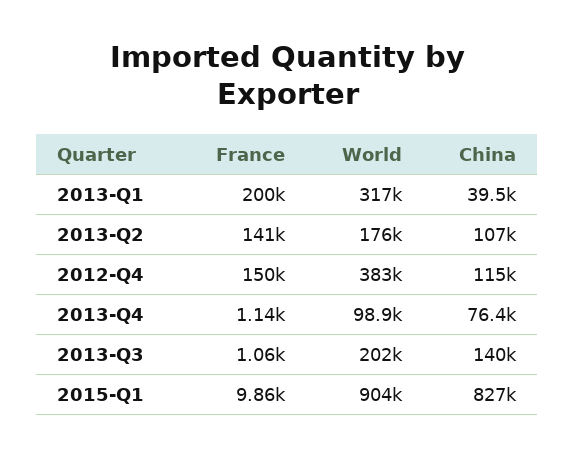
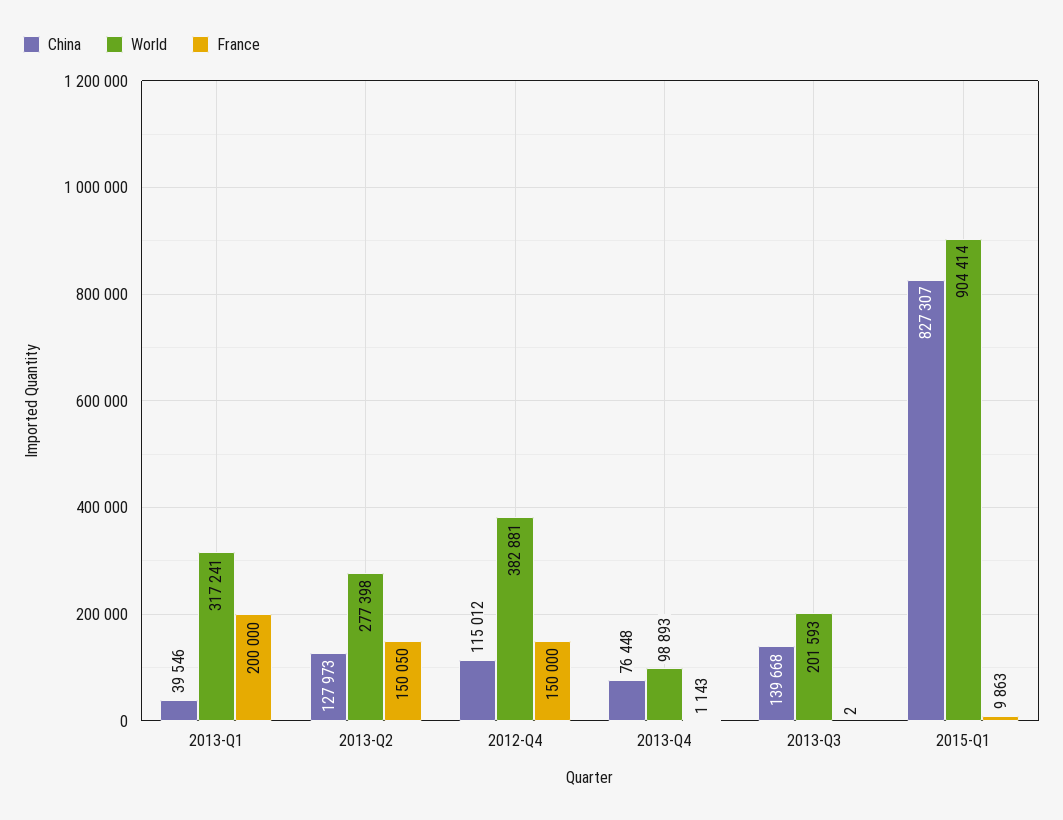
France, 2013-Q2: 141000 -> 150050
World, 2013-Q2: 176000 -> 277398
China, 2013-Q2: 107000 -> 127973
France, 2013-Q3: 1060 -> 2

